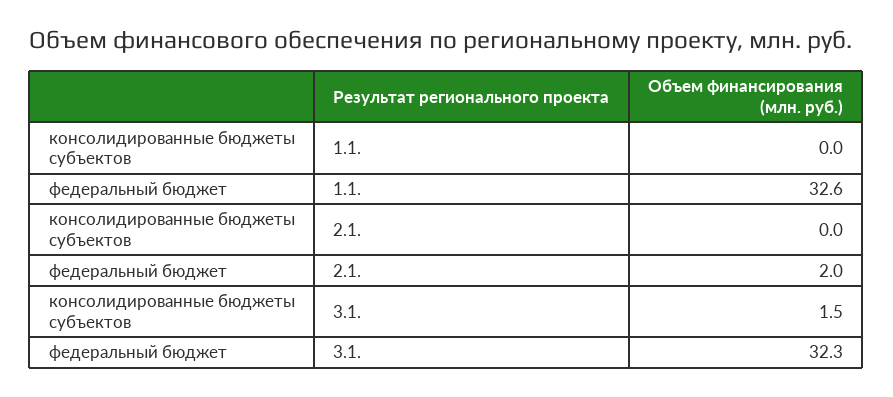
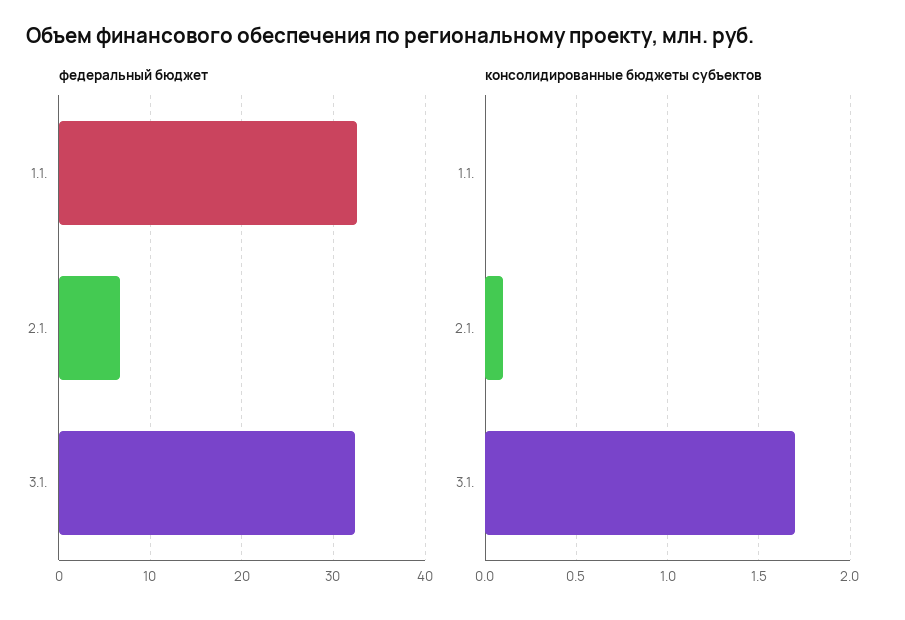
консолидированные бюджеты субъектов, 2.1.: 0 -> 0.1
федеральный бюджет, 2.1.: 2 -> 7
консолидированные бюджеты субъектов, 3.1.: 1.5 -> 1.7

